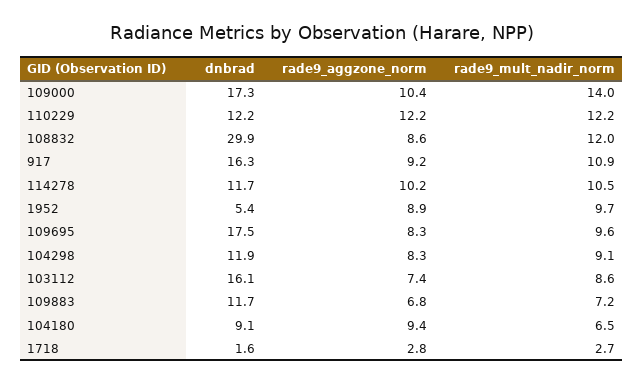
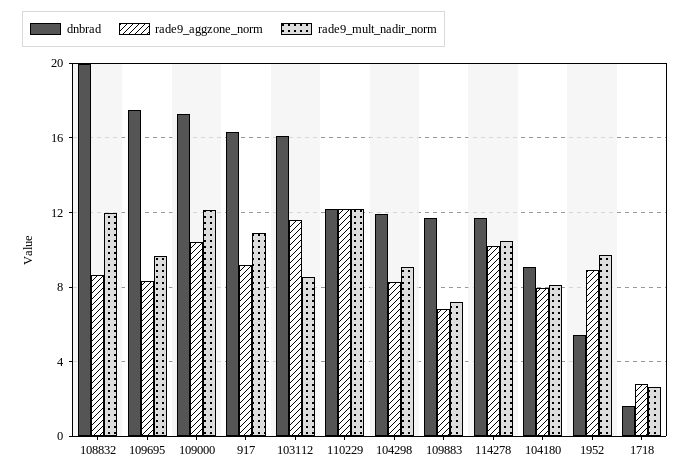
rade9_mult_nadir_norm, 109000: 14 -> 12
dnbrad, 108832: 29.9 -> 20
rade9_aggzone_norm, 103112: 7.4 -> 11.5
rade9_aggzone_norm, 104180: 9.4 -> 8
rade9_mult_nadir_norm, 104180: 6.5 -> 8

